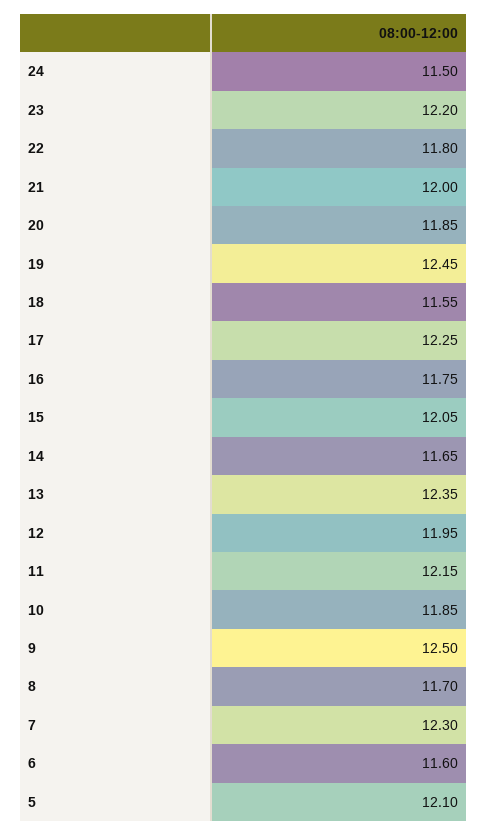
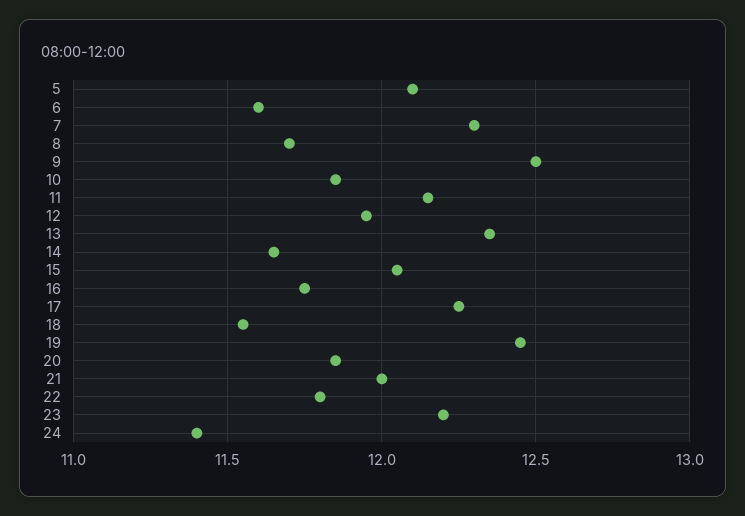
24: 11.5 -> 11.4

